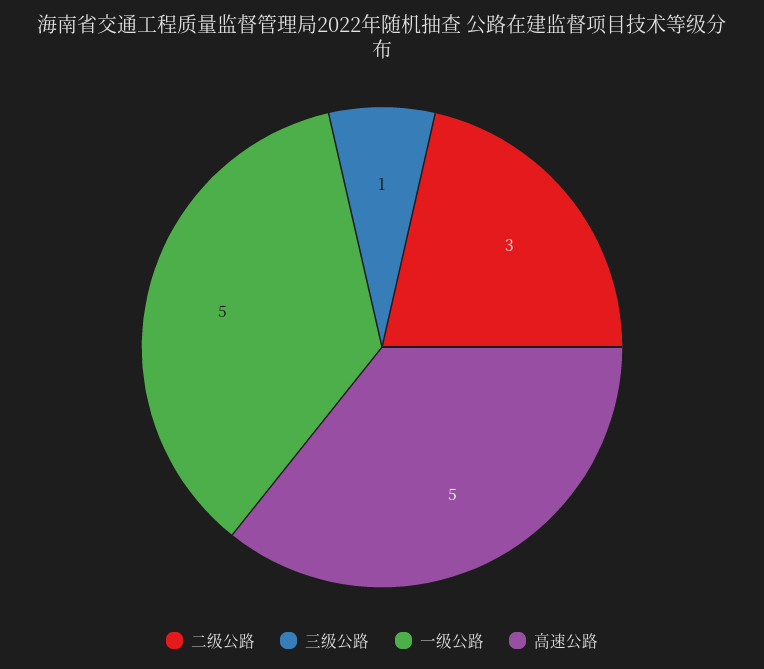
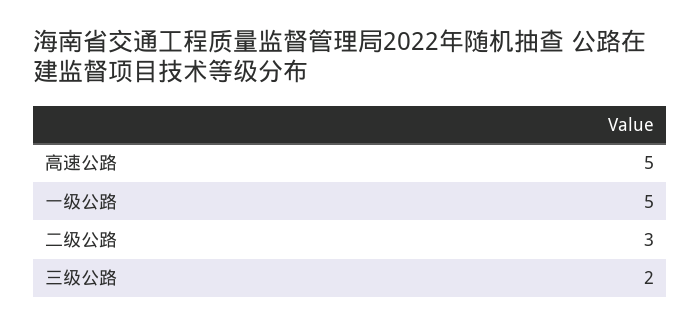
三级公路: 1 -> 2

